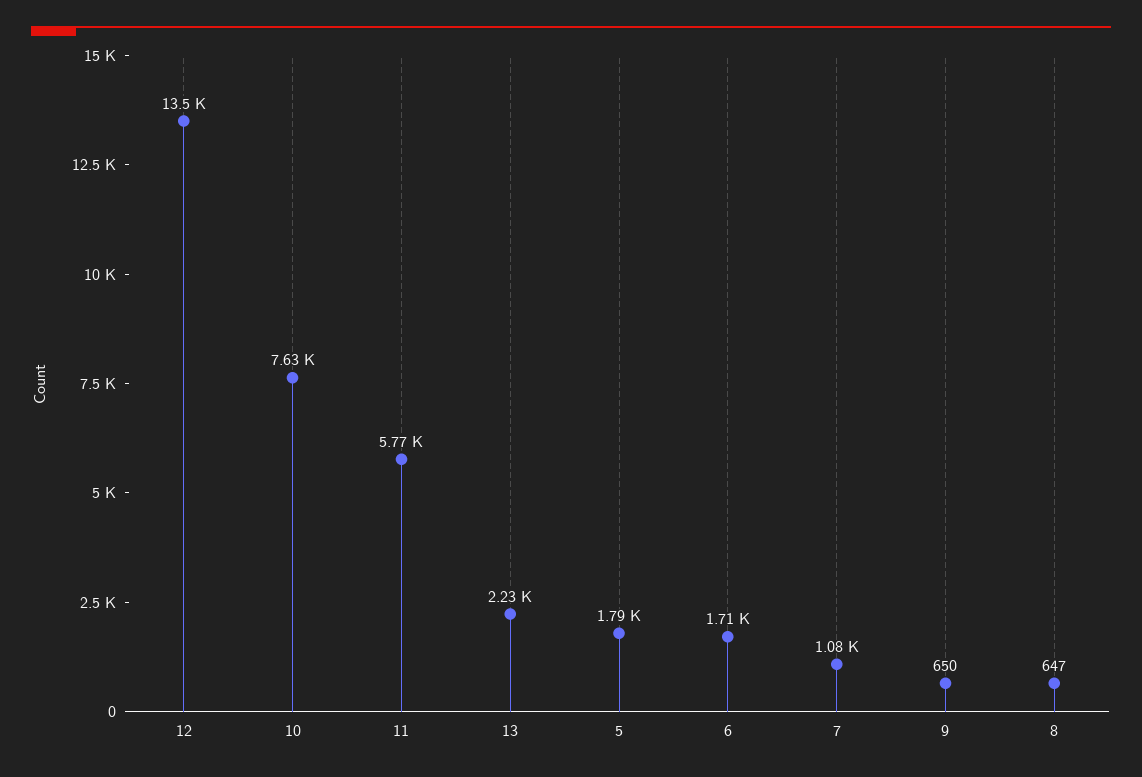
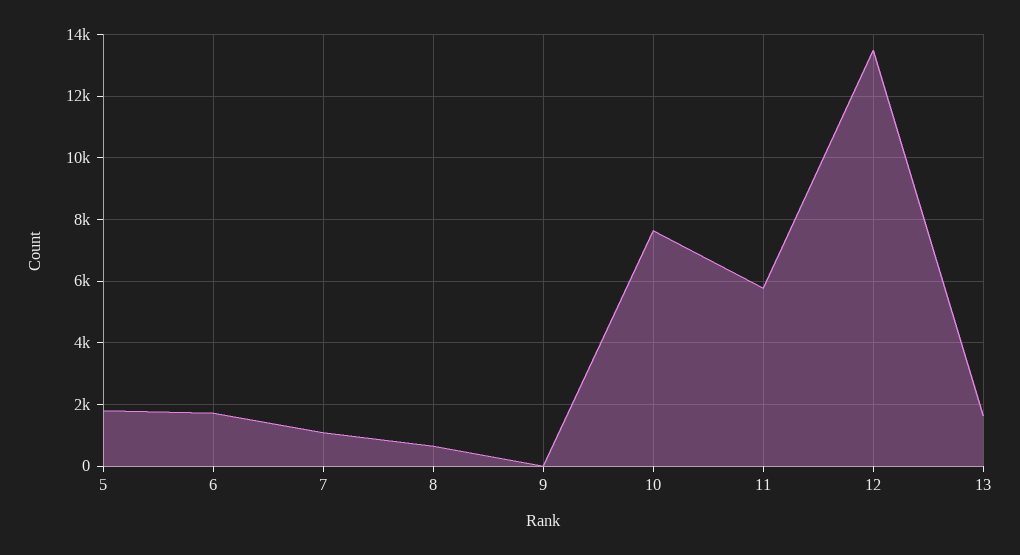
13: 2230 -> 1600
9: 650 -> 0

